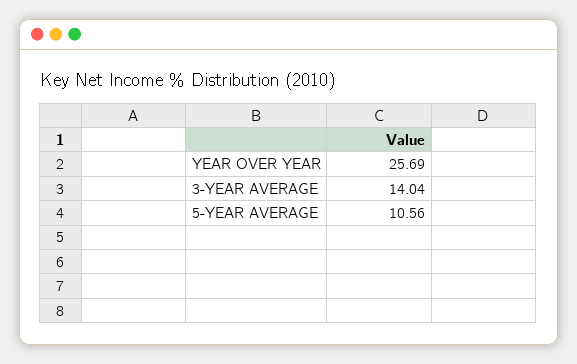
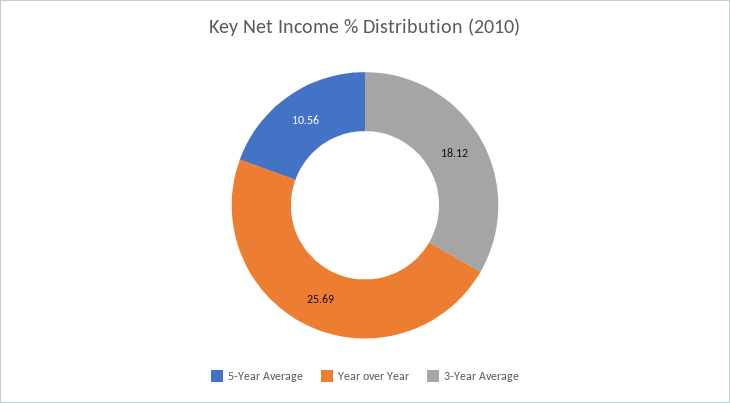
3-YEAR AVERAGE: 14.04 -> 18.12

